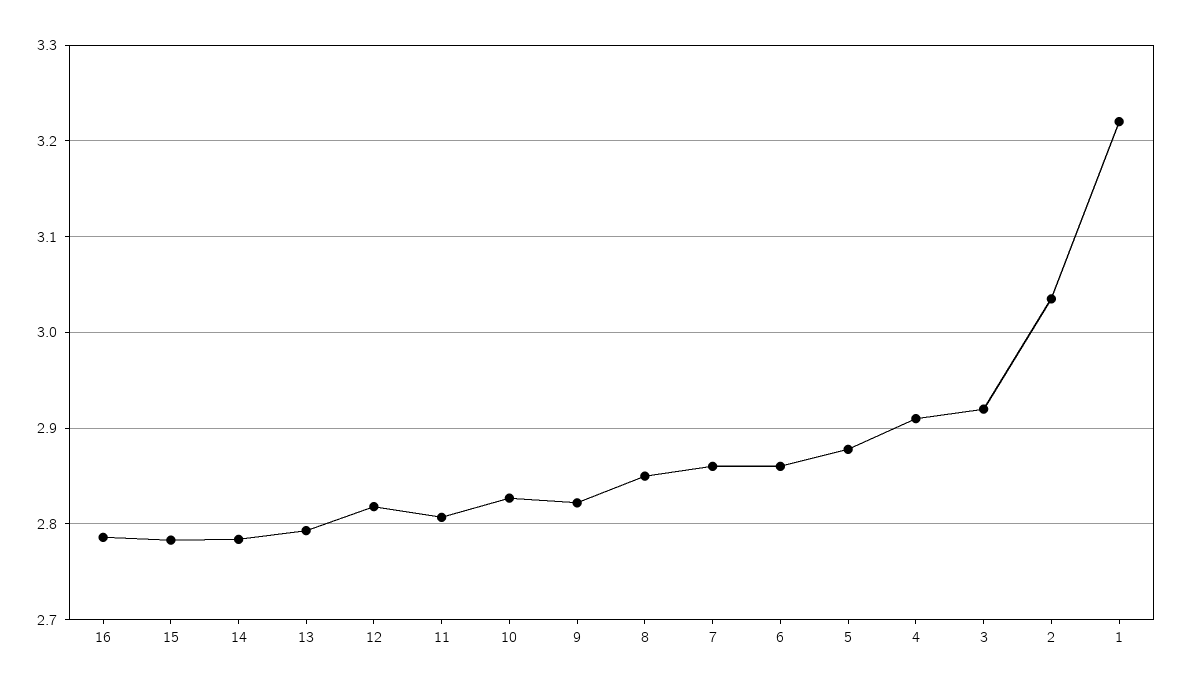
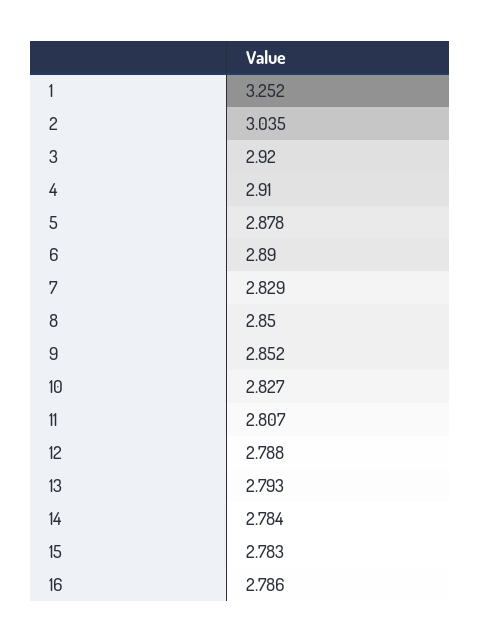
12: 2.82 -> 2.788
9: 2.82 -> 2.852
7: 2.86 -> 2.829
6: 2.86 -> 2.89
1: 3.22 -> 3.252

